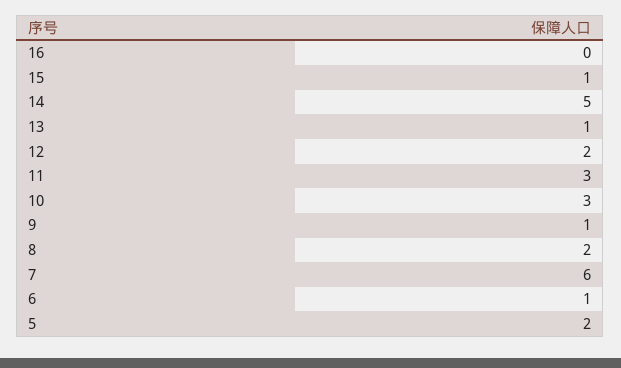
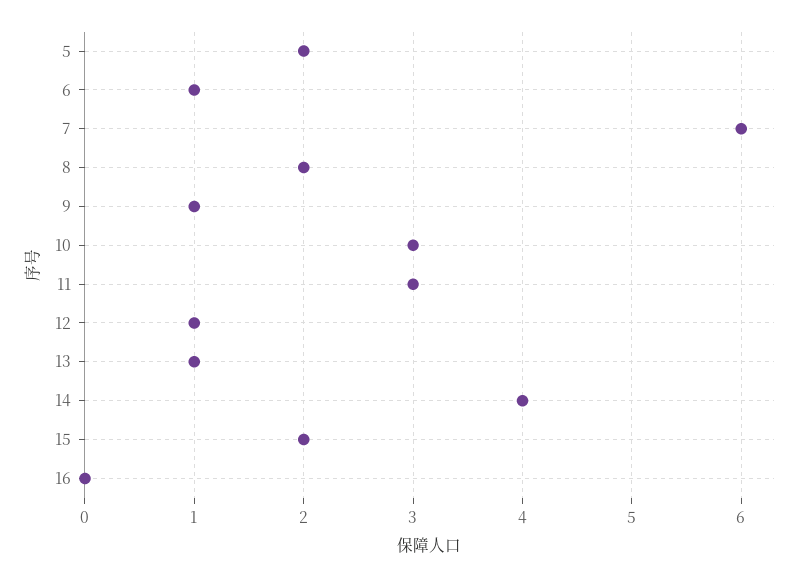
15: 1 -> 2
14: 5 -> 4
12: 2 -> 1

